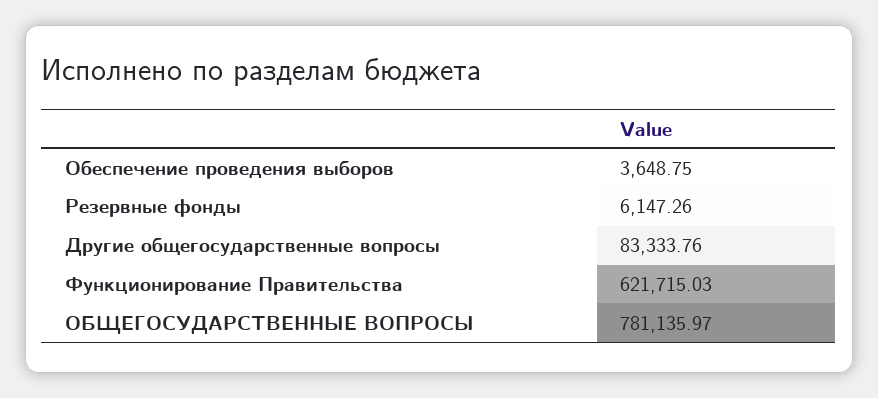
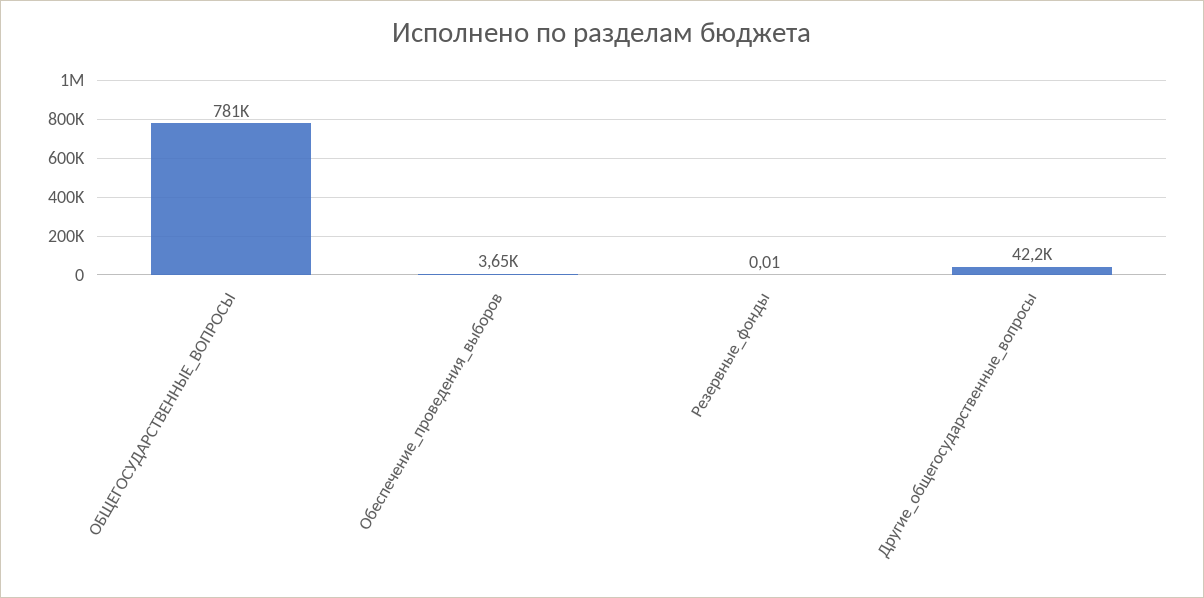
Резервные фонды: 6147.26 -> 0.01
Другие общегосударственные вопросы: 83333.76 -> 42200
Функционирование Правительства: 621715.03 -> none

